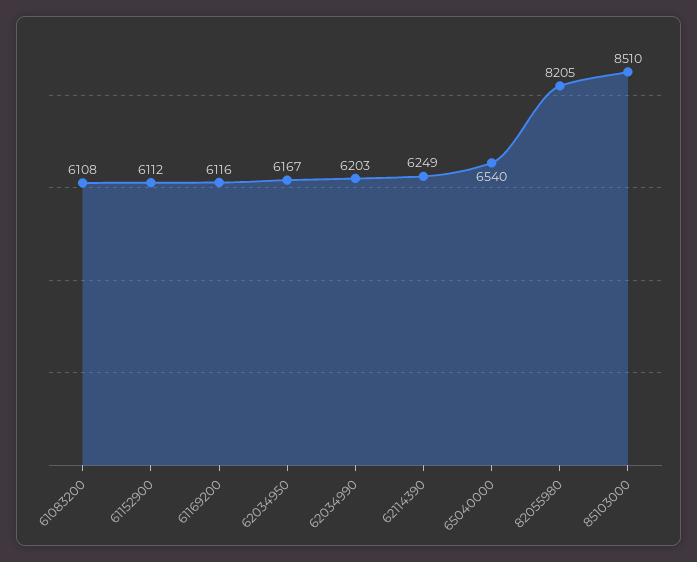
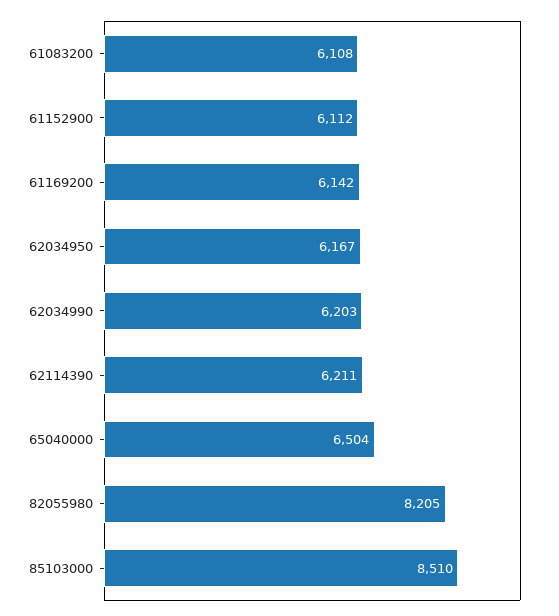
61169200: 6116 -> 6142
62114390: 6249 -> 6211
65040000: 6540 -> 6504

